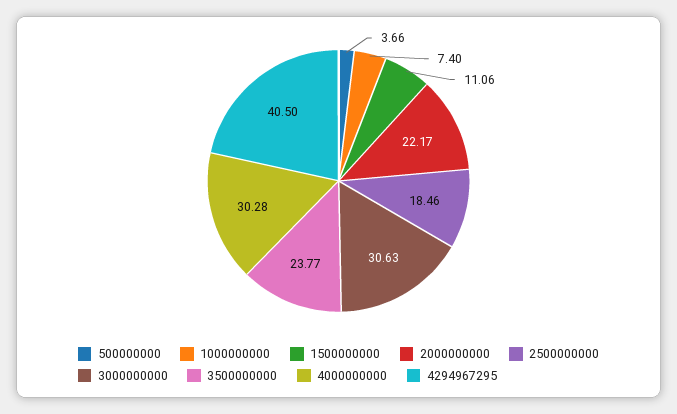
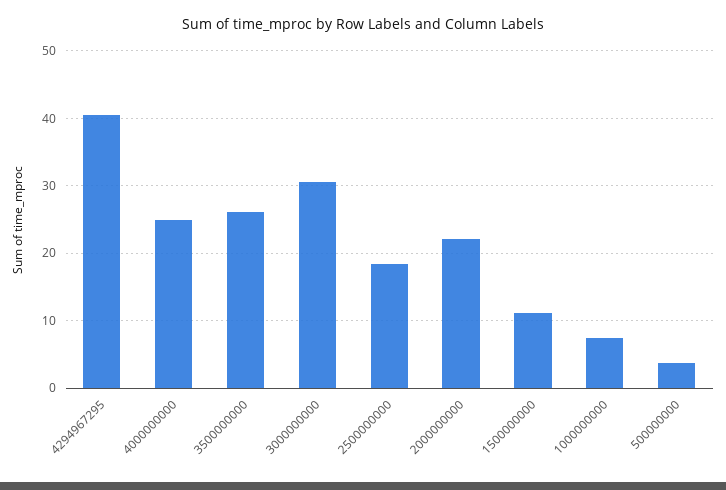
3500000000: 23.77 -> 26
4000000000: 30.28 -> 25

